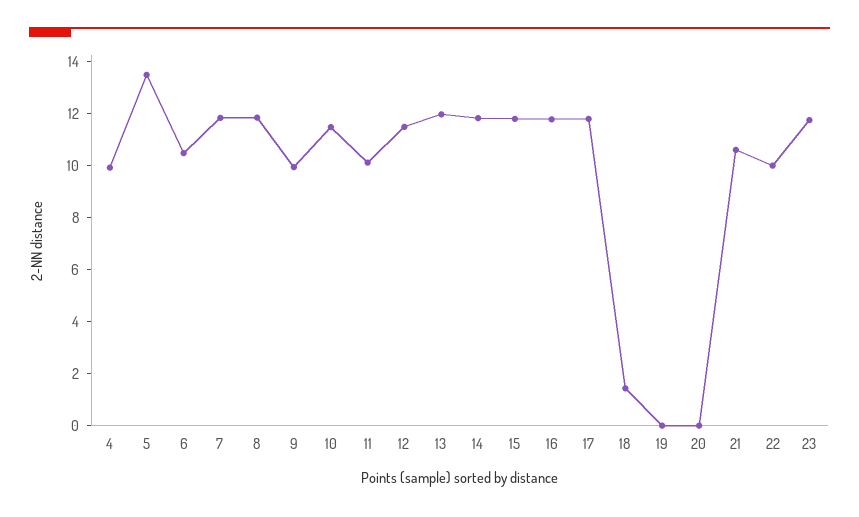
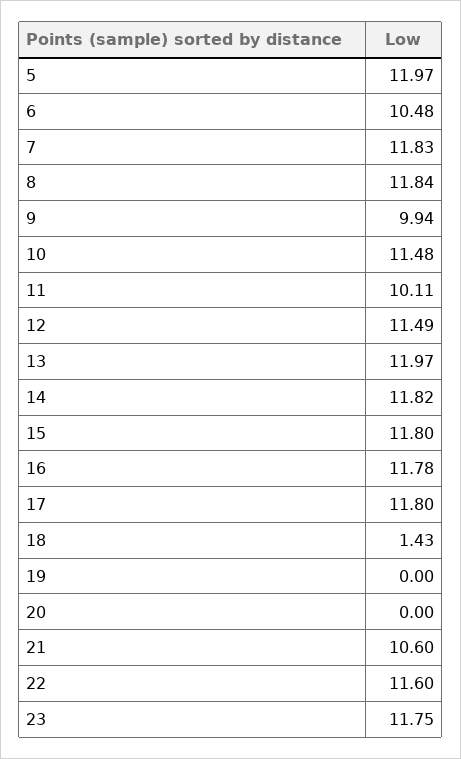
4: 10 -> none
5: 13.5 -> 11.97
22: 10 -> 11.6

